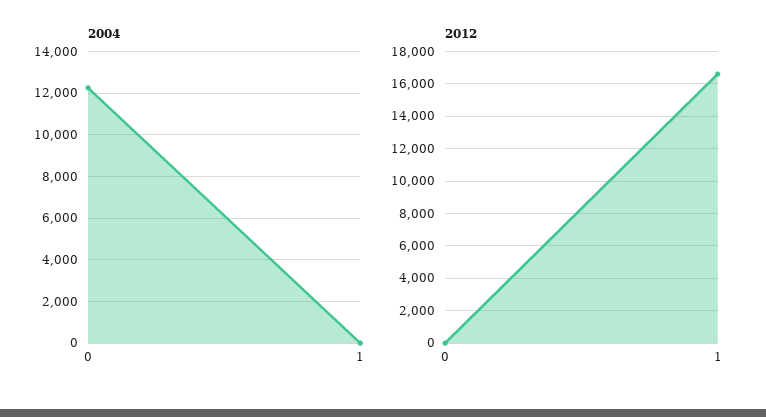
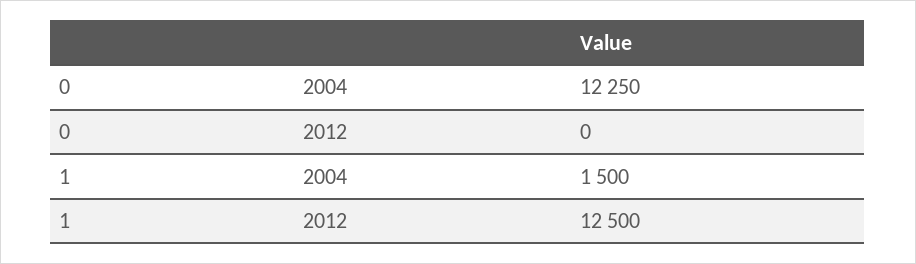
2004, 1: 0 -> 1500
2012, 1: 16500 -> 12500

